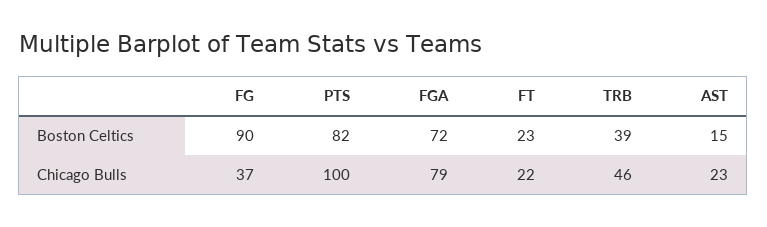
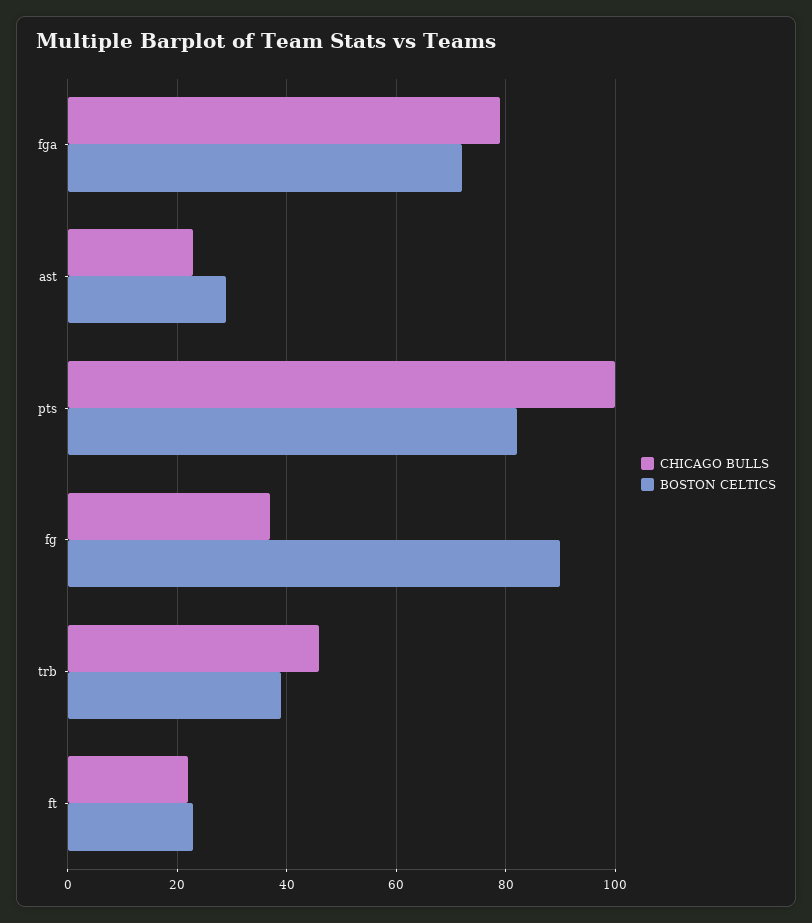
Boston Celtics, AST: 15 -> 30

